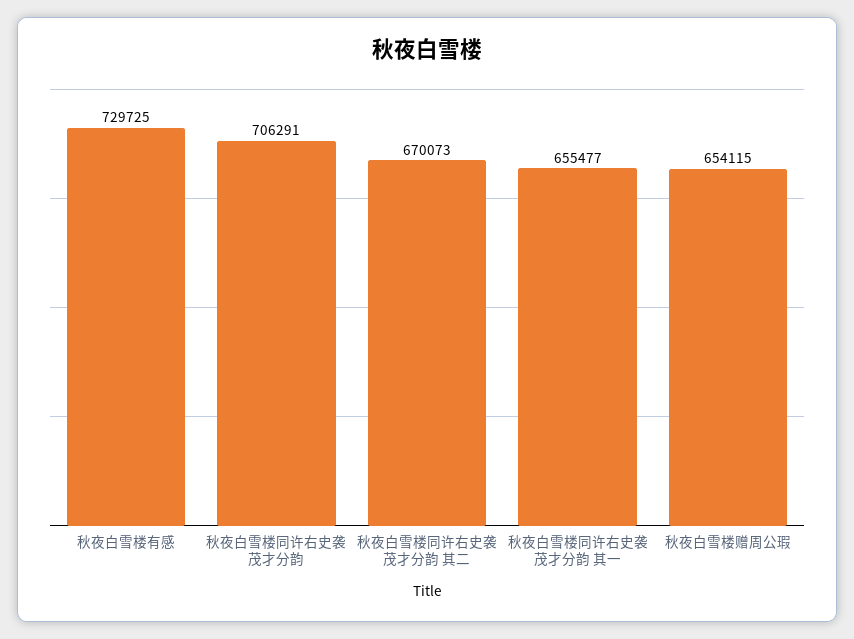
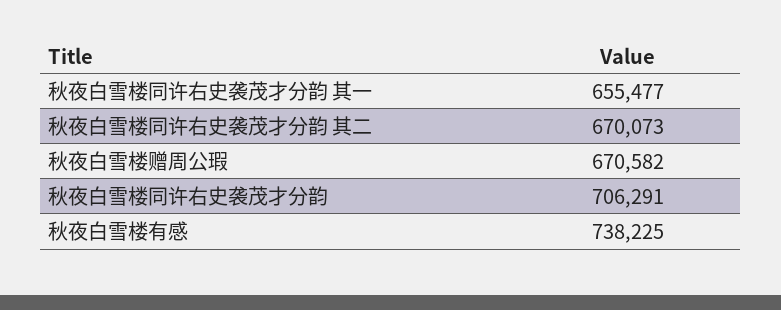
秋夜白雪楼有感: 729725 -> 738225
秋夜白雪楼赠周公瑕: 654115 -> 670582

